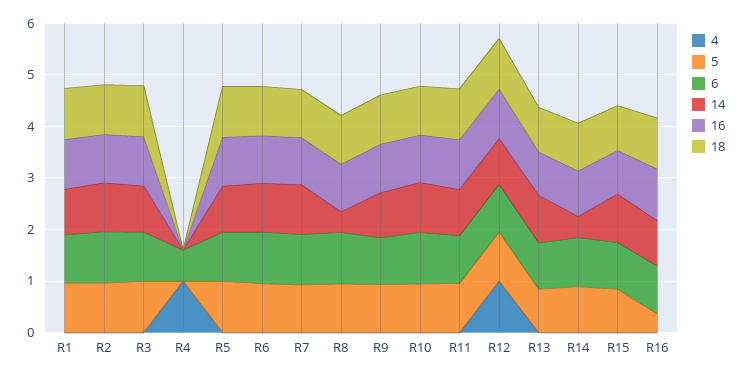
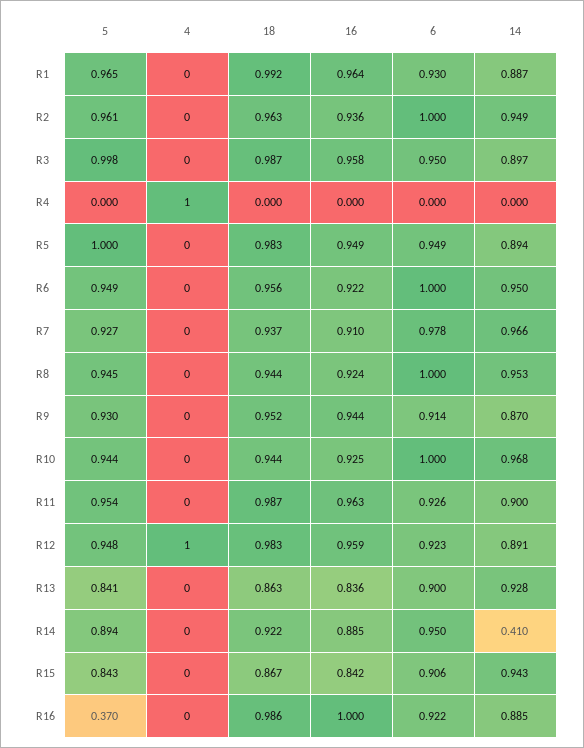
6, R4: 0.6 -> 0
14, R8: 0.4 -> 0.953

